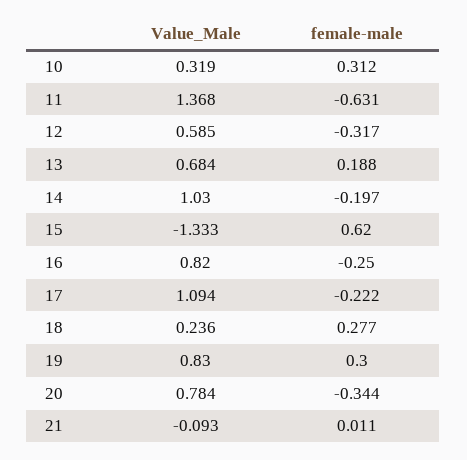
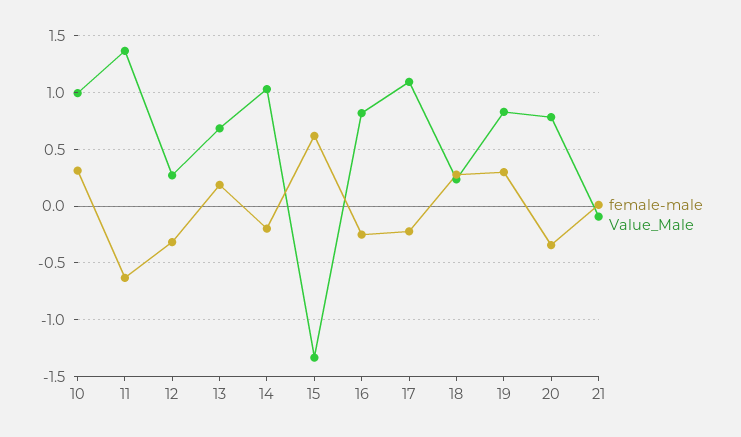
Value_Male, 10: 0.319 -> 1
Value_Male, 12: 0.585 -> 0.3

